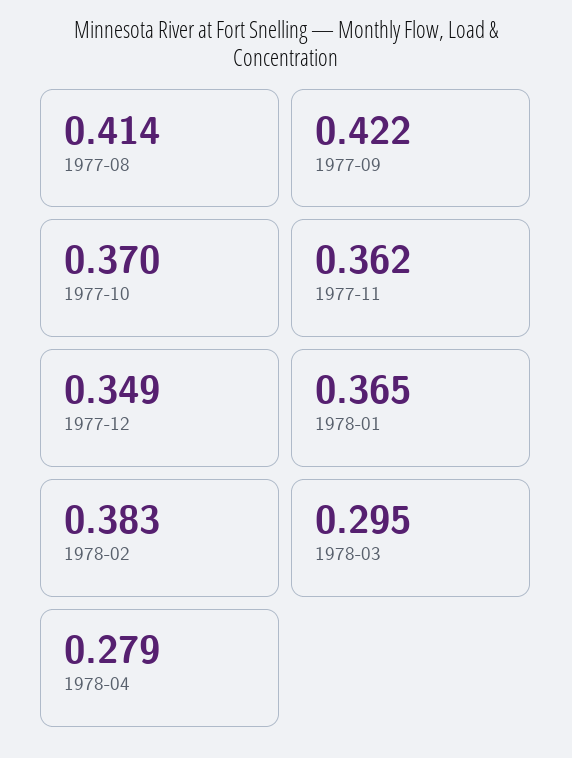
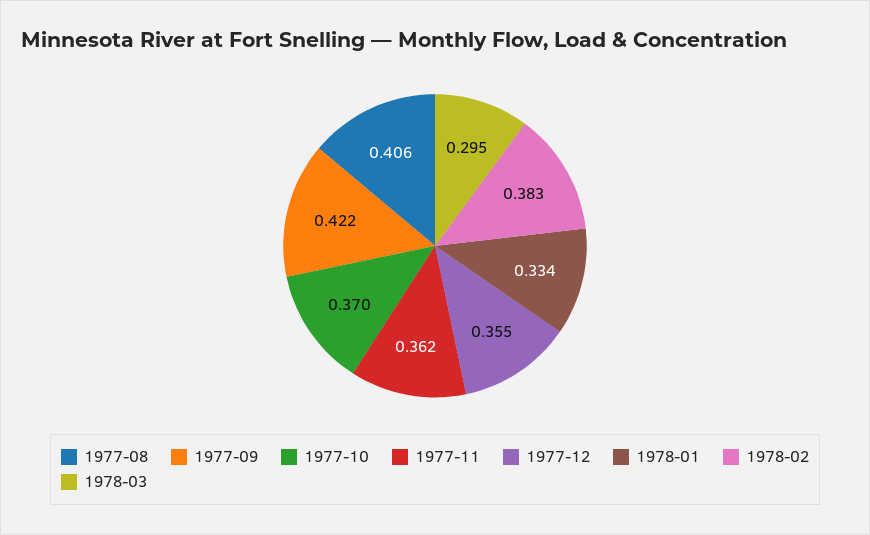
1977-08: 0.414 -> 0.406
1977-12: 0.349 -> 0.355
1978-01: 0.365 -> 0.334
1978-04: 0.279 -> none

